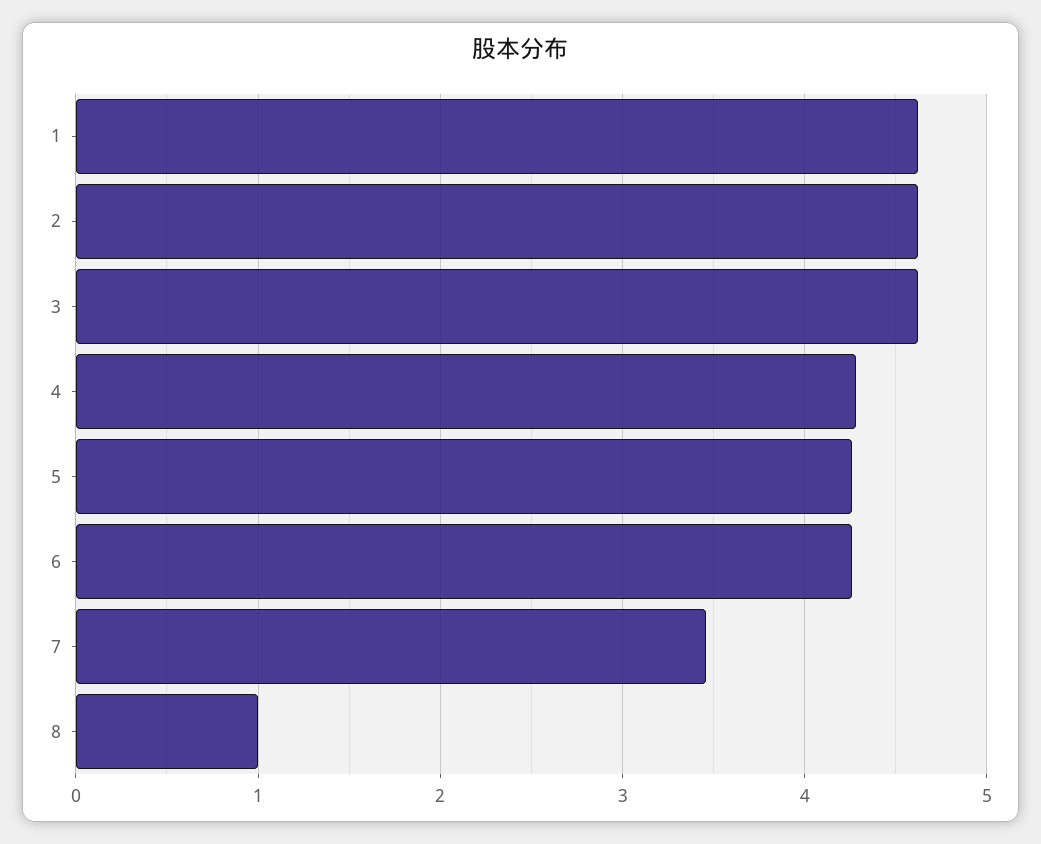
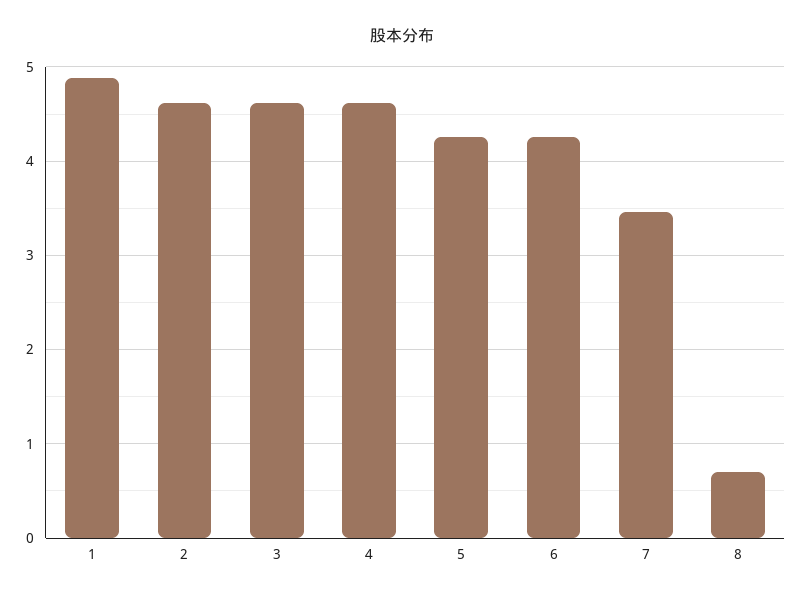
1: 4.6 -> 4.9
4: 4.3 -> 4.6
8: 1 -> 0.7

